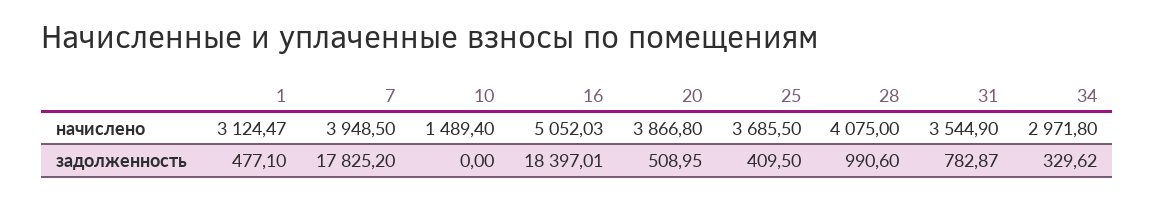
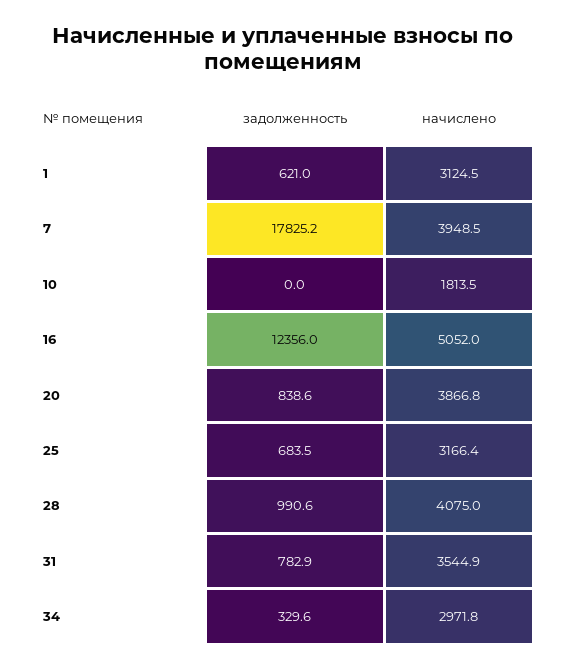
10, начислено: 1489.4 -> 1813.5
25, начислено: 3685.5 -> 3166.4
1, задолженность: 477.1 -> 621
16, задолженность: 18397.01 -> 12356
20, задолженность: 508.95 -> 838.6
25, задолженность: 409.5 -> 683.5

